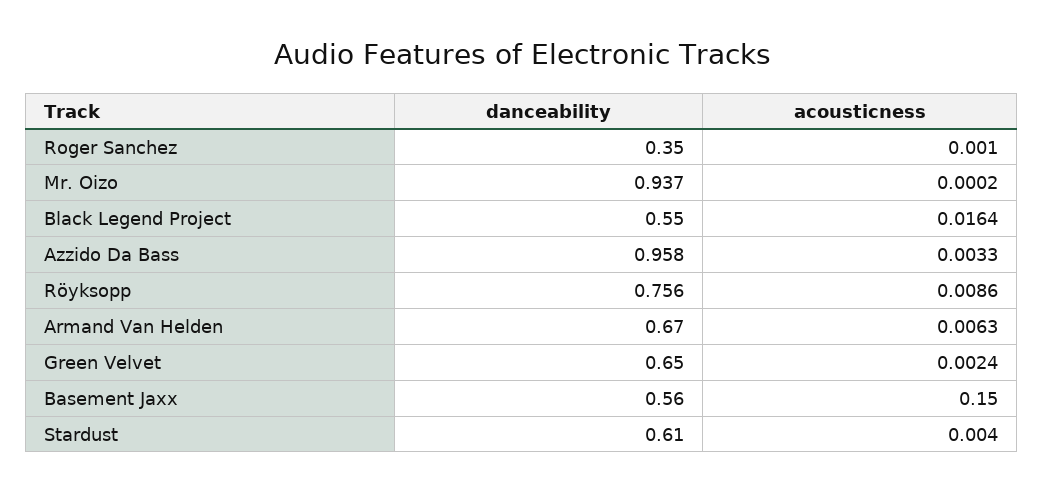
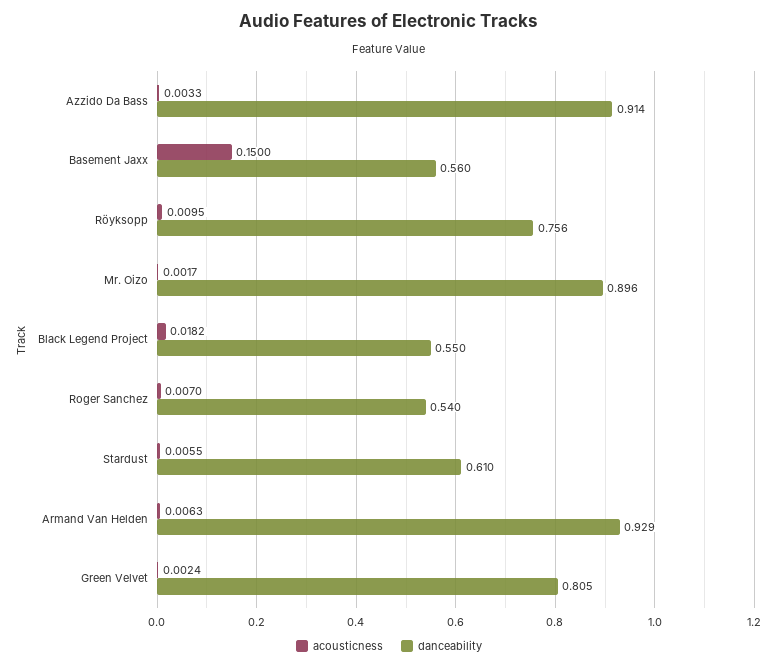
danceability, Roger Sanchez: 0.35 -> 0.54
acousticness, Roger Sanchez: 0.001 -> 0.007
danceability, Mr. Oizo: 0.937 -> 0.896
acousticness, Mr. Oizo: 0.0002 -> 0.0017
acousticness, Black Legend Project: 0.0164 -> 0.0182
danceability, Azzido Da Bass: 0.958 -> 0.914
acousticness, Röyksopp: 0.0086 -> 0.0095
danceability, Armand Van Helden: 0.67 -> 0.929
danceability, Green Velvet: 0.65 -> 0.805
acousticness, Stardust: 0.004 -> 0.0055

